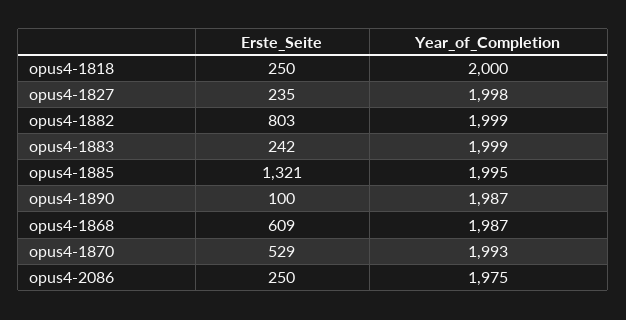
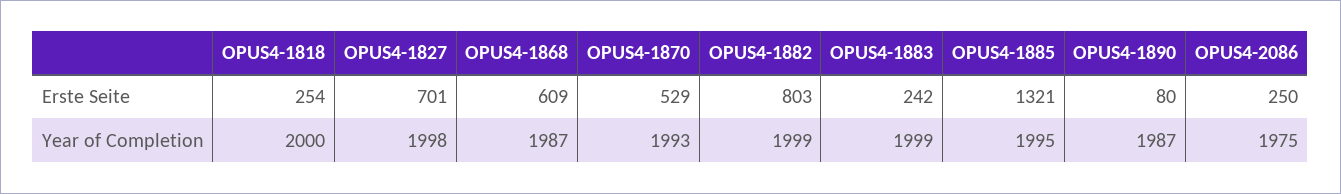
Erste_Seite, opus4-1818: 250 -> 254
Erste_Seite, opus4-1827: 235 -> 701
Erste_Seite, opus4-1890: 100 -> 80

